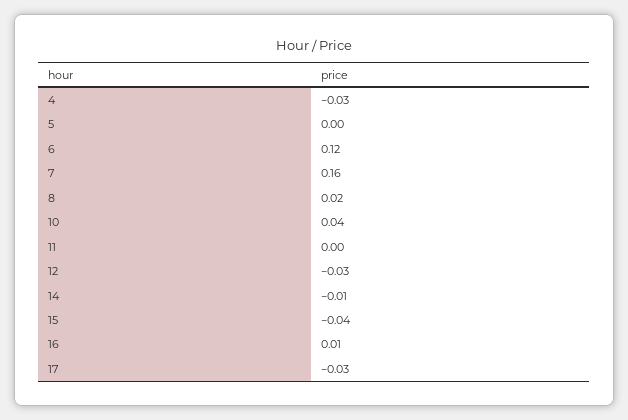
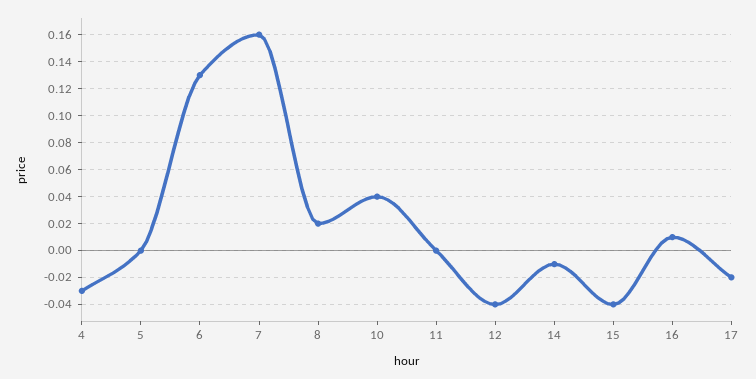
6: 0.12 -> 0.13
12: -0.03 -> -0.04
17: -0.03 -> -0.02

